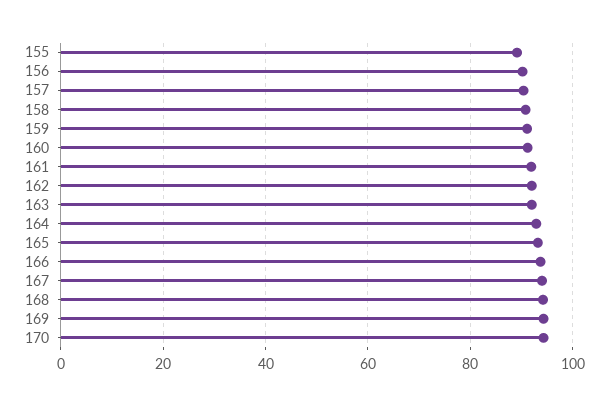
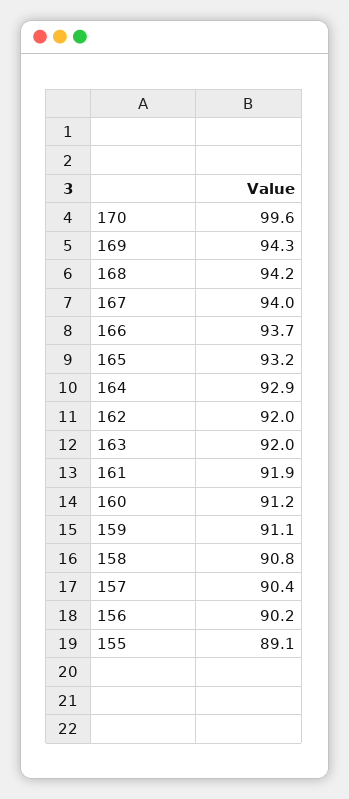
170: 94 -> 99.6

